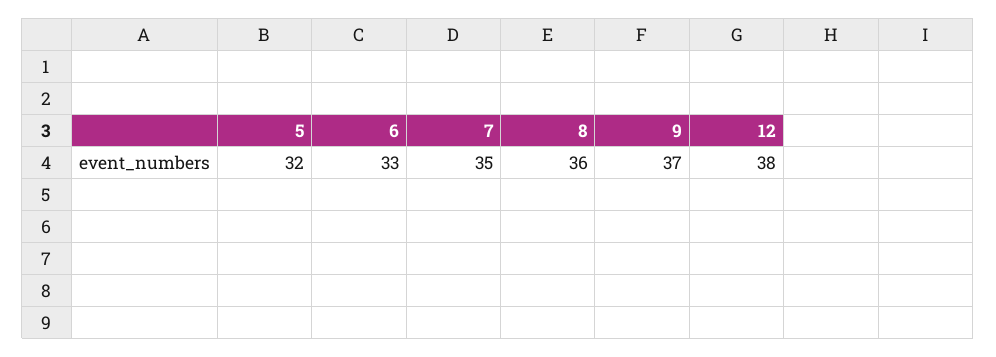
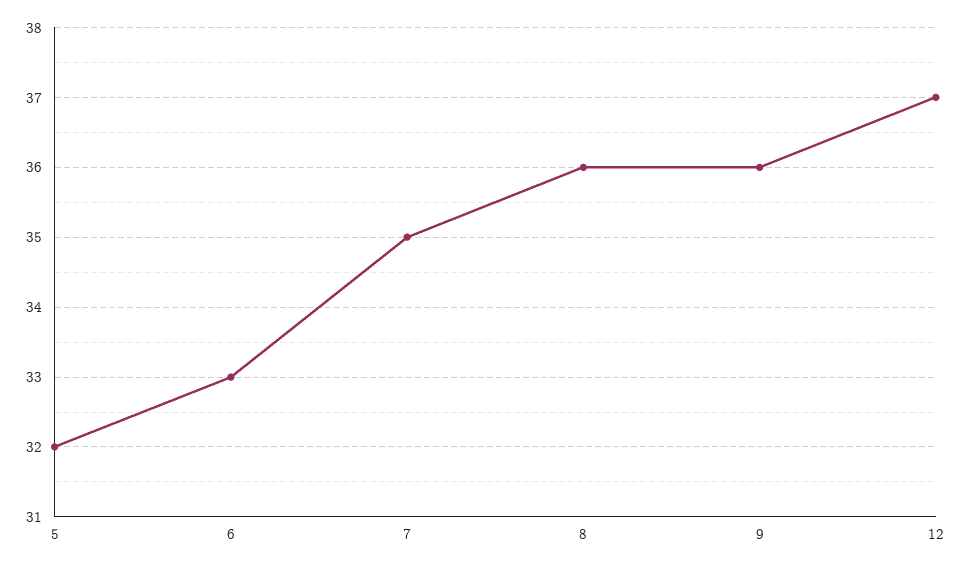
9: 37 -> 36
12: 38 -> 37

